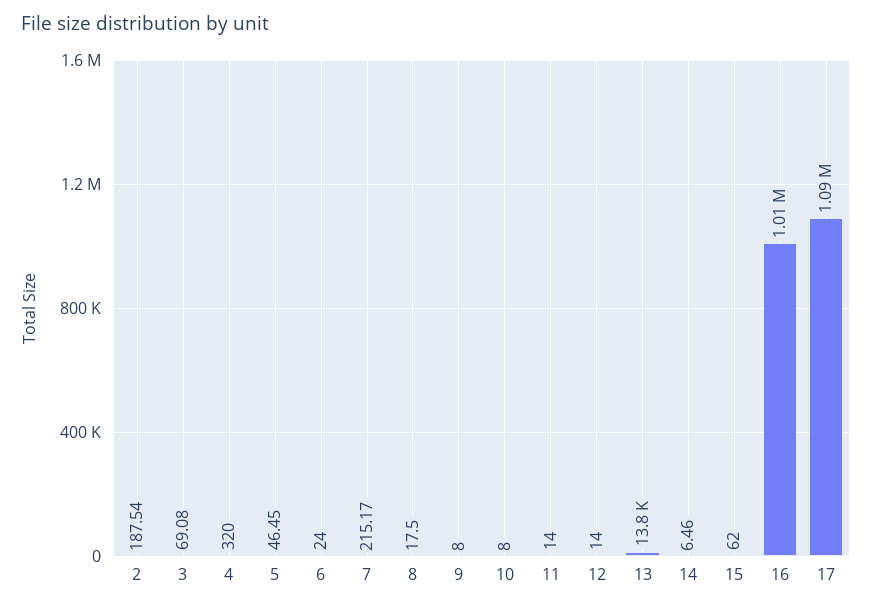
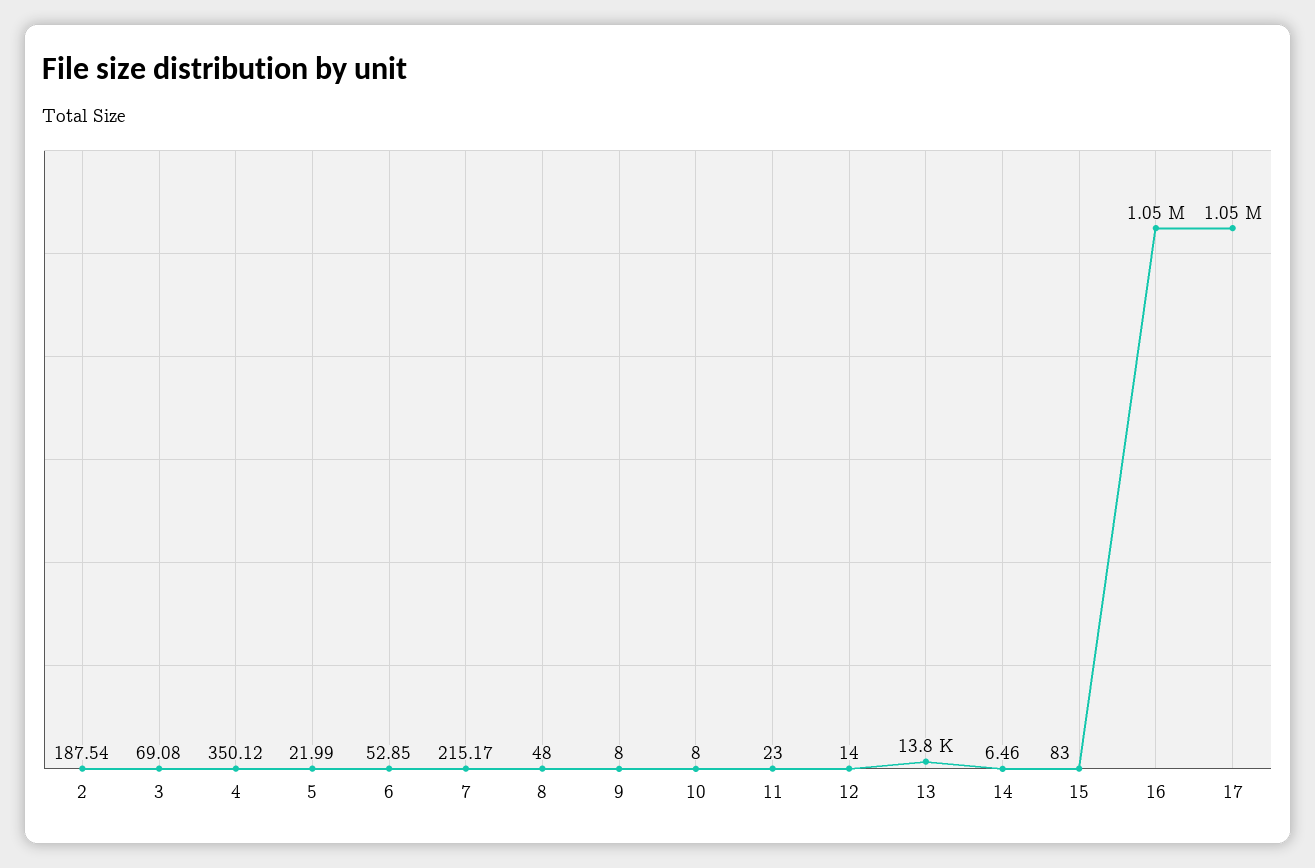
4: 320 -> 350.12
5: 46.45 -> 21.99
6: 24 -> 52.85
8: 17.5 -> 48
11: 14 -> 23
15: 62 -> 83
16: 1010000 -> 1050000
17: 1090000 -> 1050000

